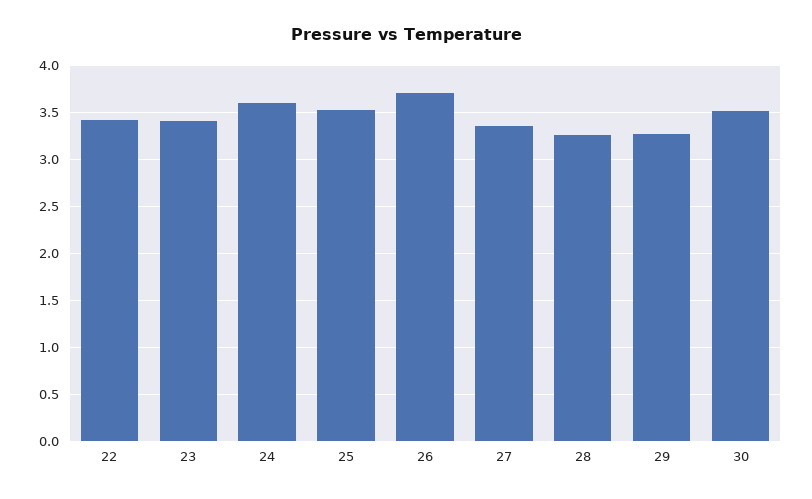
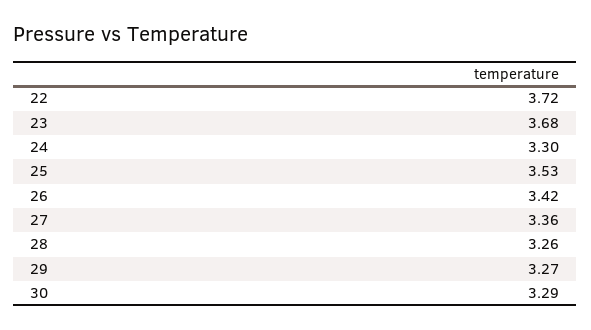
22: 3.4 -> 3.72
23: 3.4 -> 3.68
24: 3.6 -> 3.3
26: 3.7 -> 3.42
30: 3.5 -> 3.29

